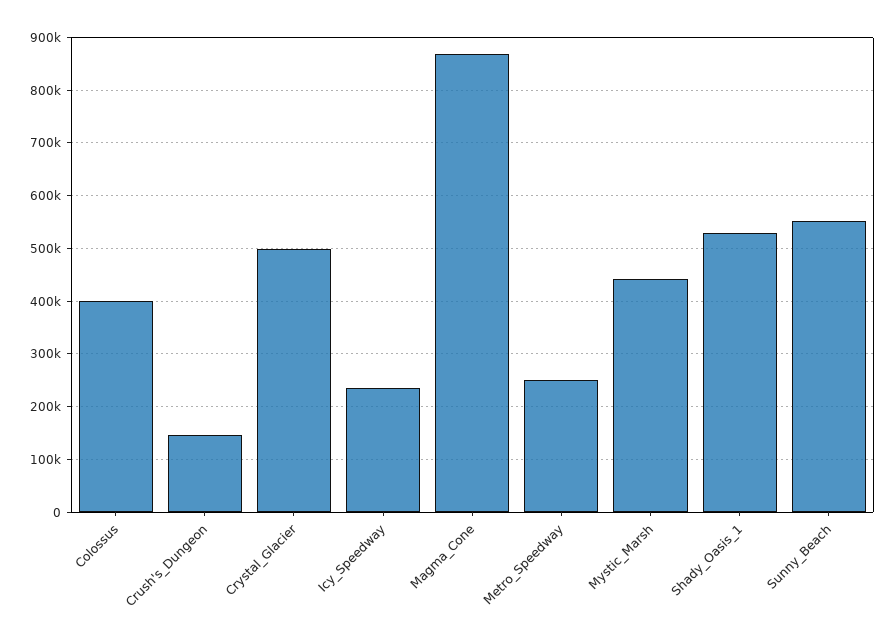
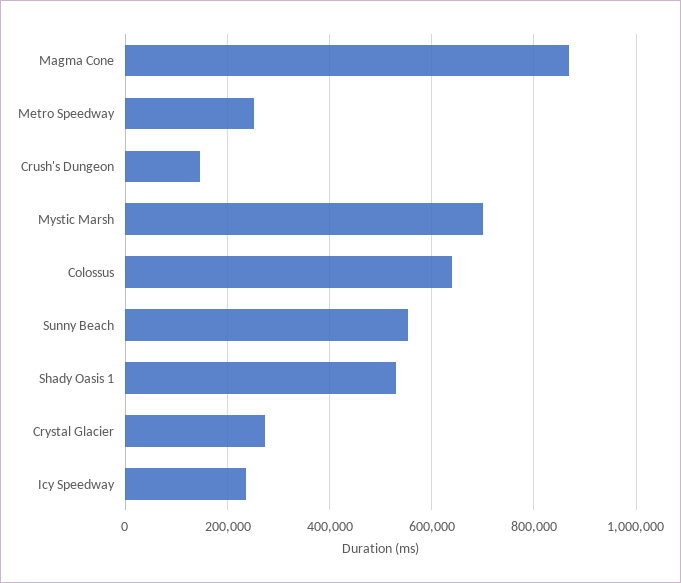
Colossus: 400000 -> 640000
Crystal_Glacier: 500000 -> 280000
Mystic_Marsh: 440000 -> 700000

